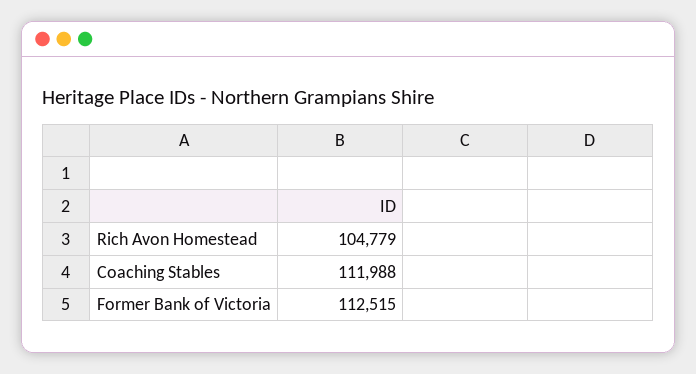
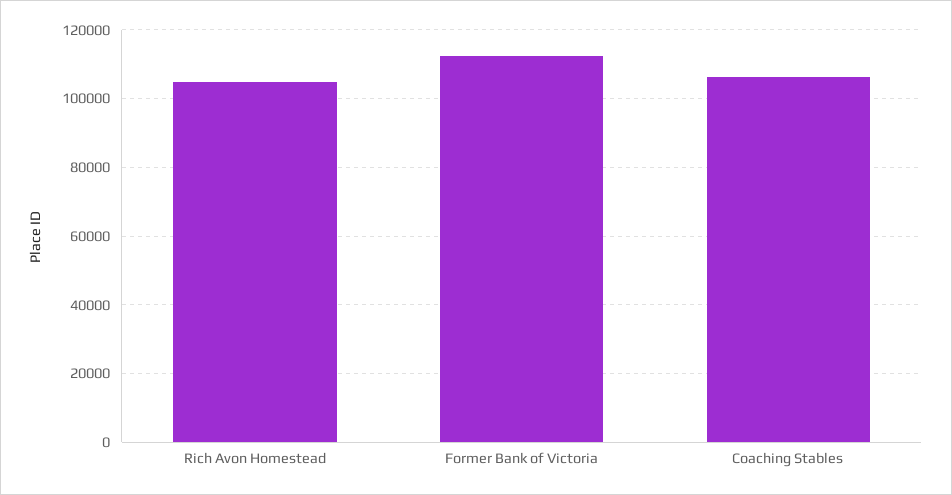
Coaching Stables: 111988 -> 106000

